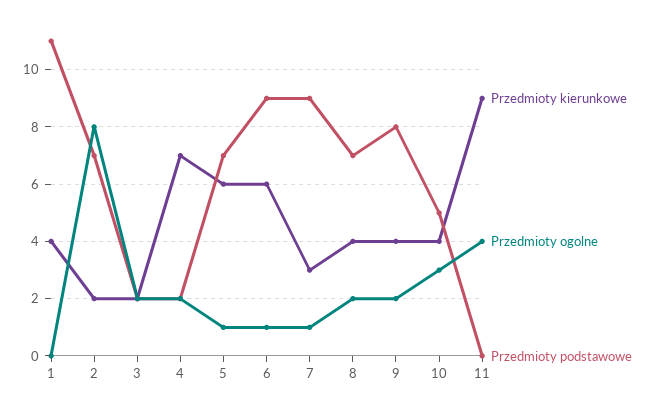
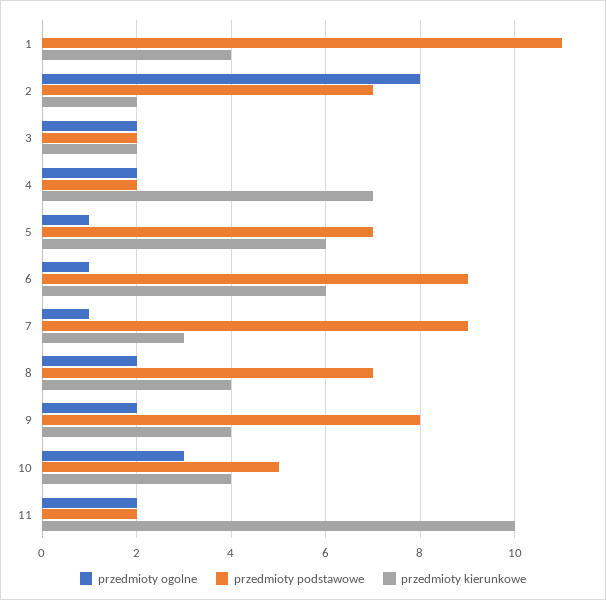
Przedmioty kierunkowe, 11: 9 -> 10
Przedmioty ogolne, 11: 4 -> 2
Przedmioty podstawowe, 11: 0 -> 2

